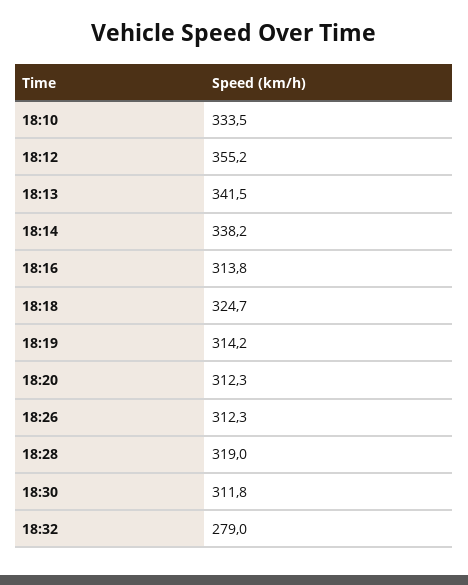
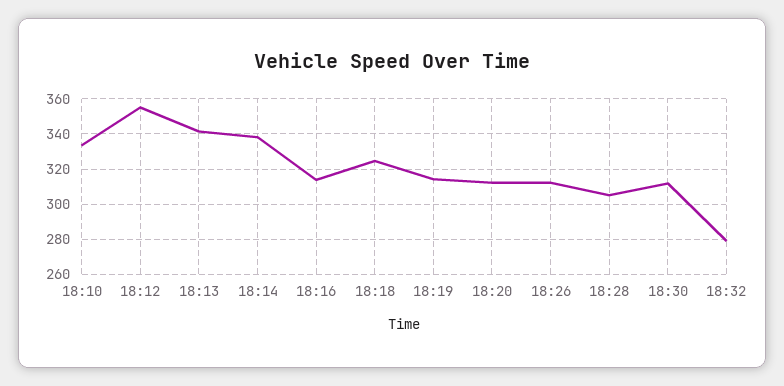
18:28: 319 -> 305

